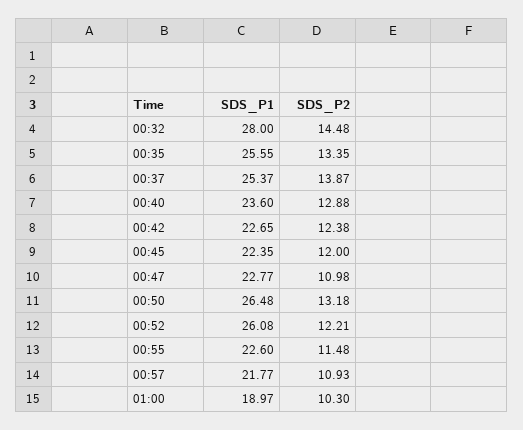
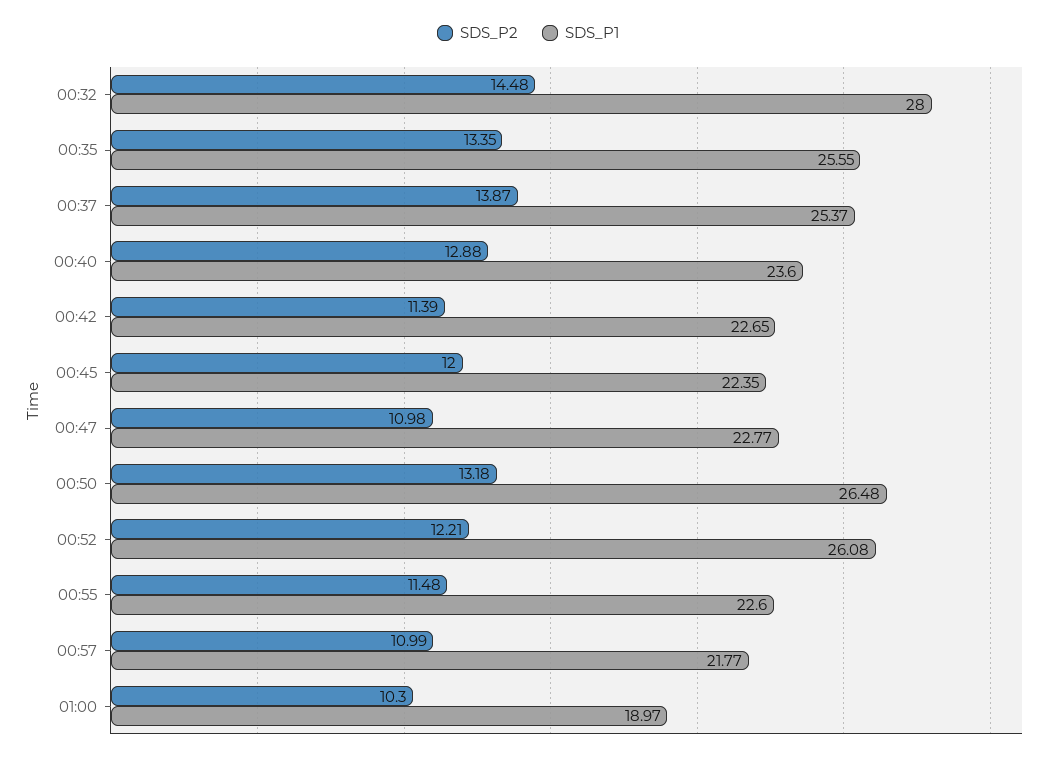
SDS_P2, 00:42: 12.38 -> 11.39
SDS_P2, 00:57: 10.93 -> 10.99

